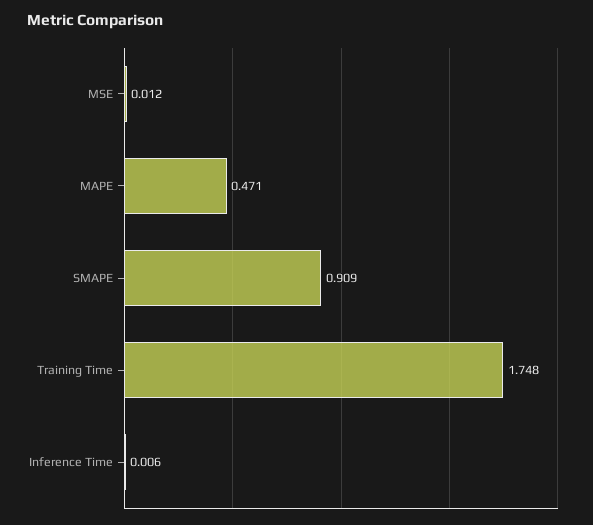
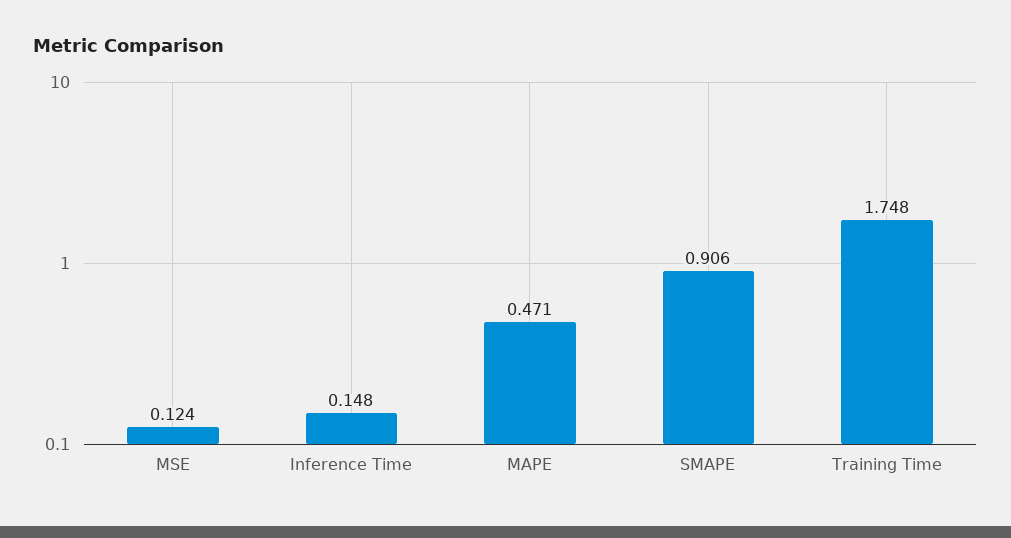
MSE: 0.012 -> 0.124
SMAPE: 0.909 -> 0.906
Inference Time: 0.006 -> 0.148

